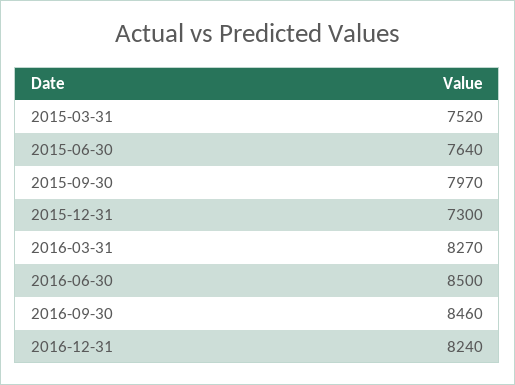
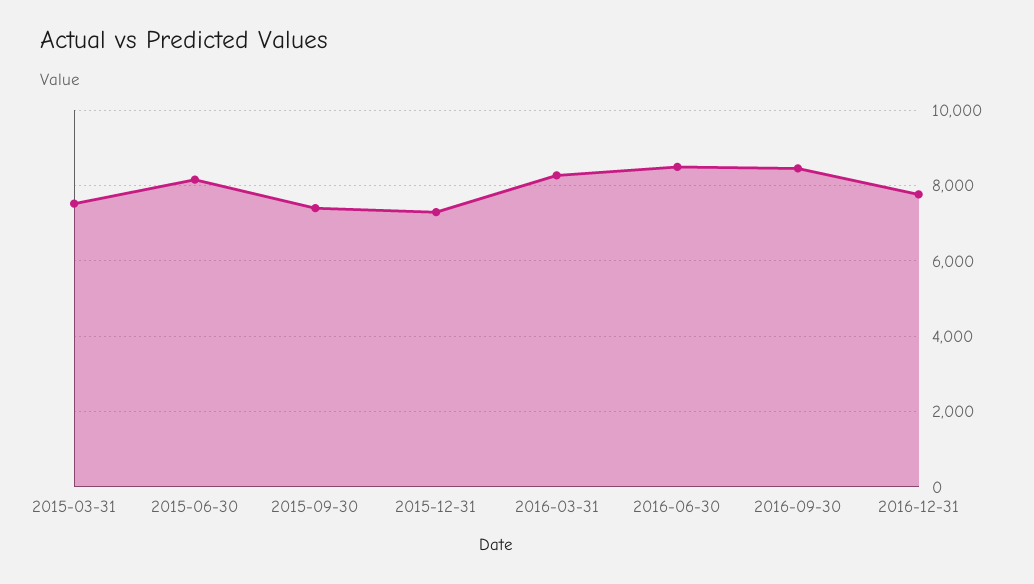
2015-06-30: 7640 -> 8200
2015-09-30: 7970 -> 7400
2016-12-31: 8240 -> 7800

